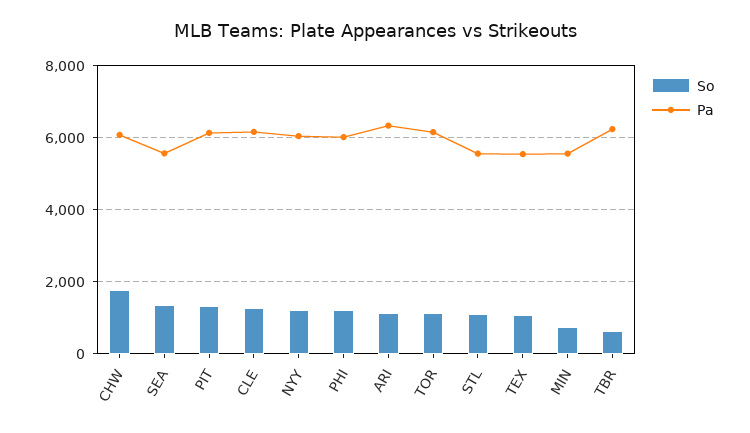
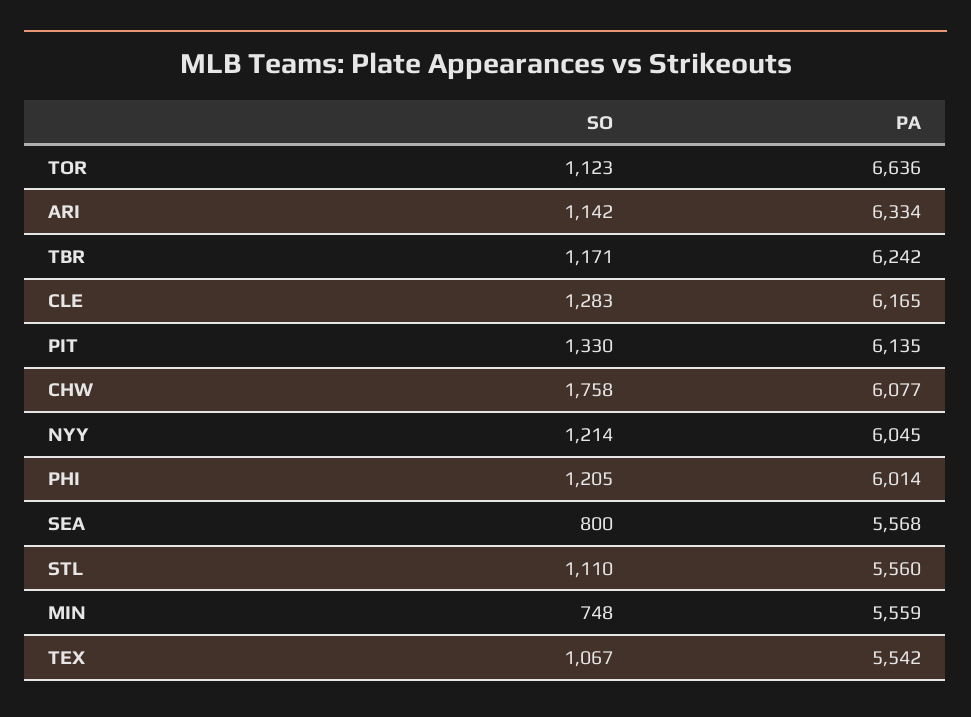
So, SEA: 1400 -> 800
Pa, TOR: 6200 -> 6636
So, TBR: 600 -> 1171

